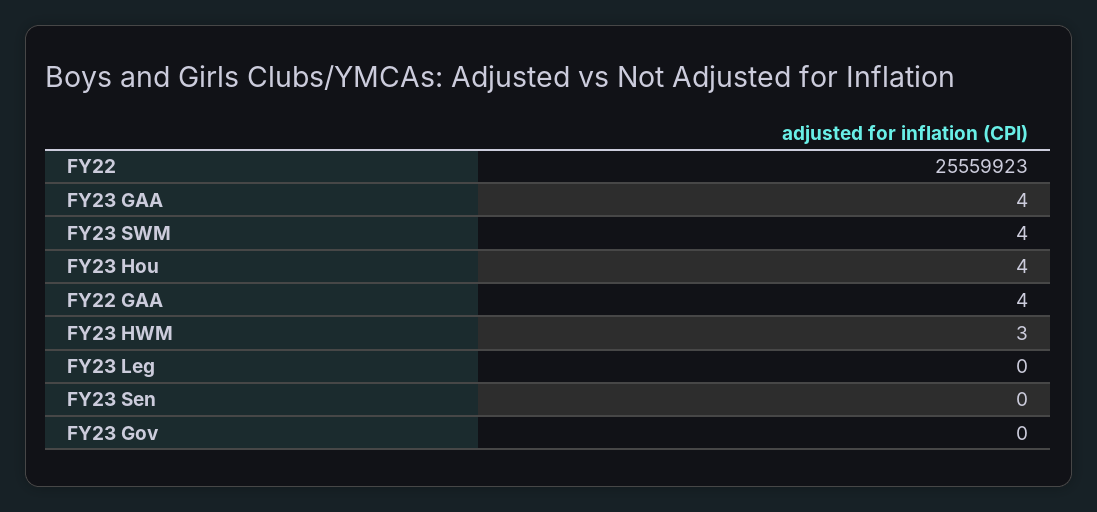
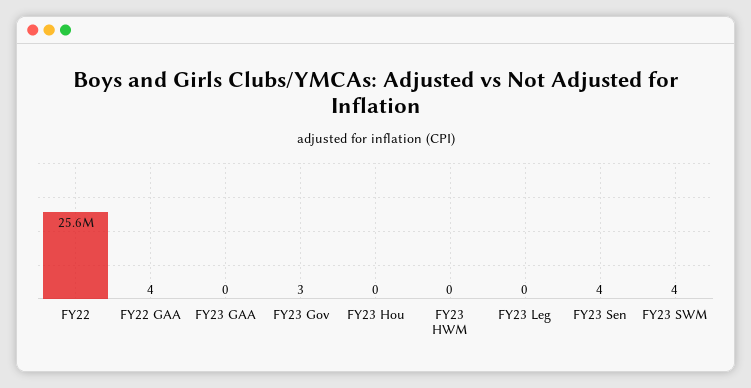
FY23 GAA: 4 -> 0
FY23 Hou: 4 -> 0
FY23 HWM: 3 -> 0
FY23 Sen: 0 -> 4
FY23 Gov: 0 -> 3

